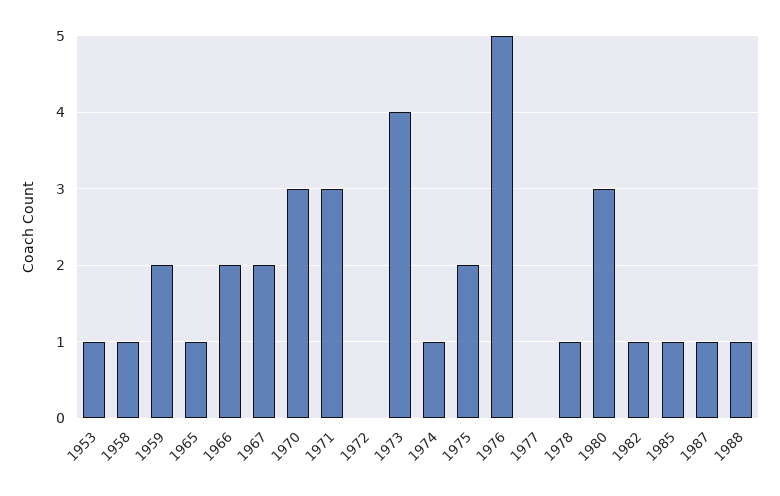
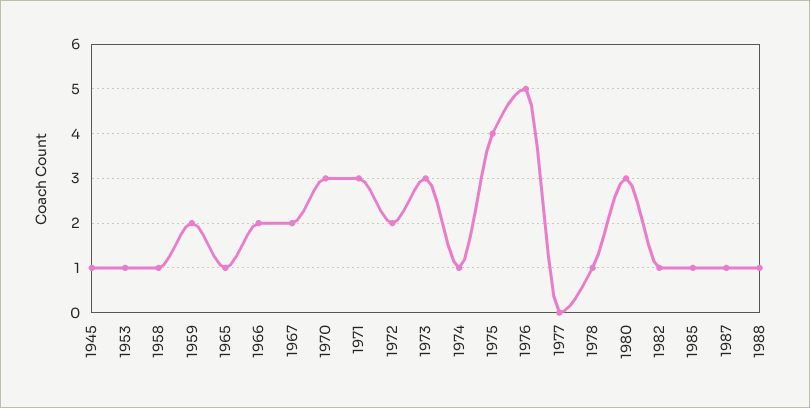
1972: 0 -> 2
1973: 4 -> 3
1975: 2 -> 4
1945: none -> 1

